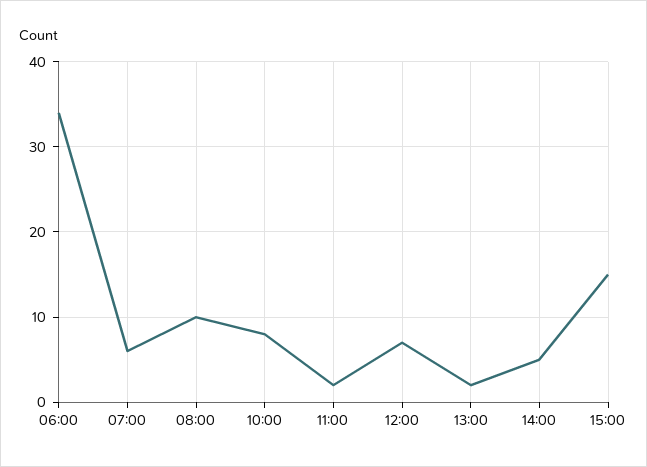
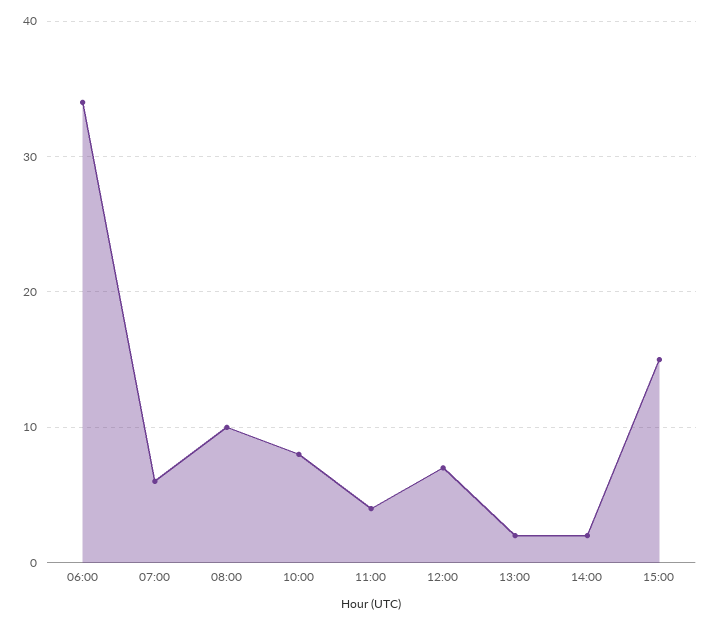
11:00: 2 -> 4
14:00: 5 -> 2

